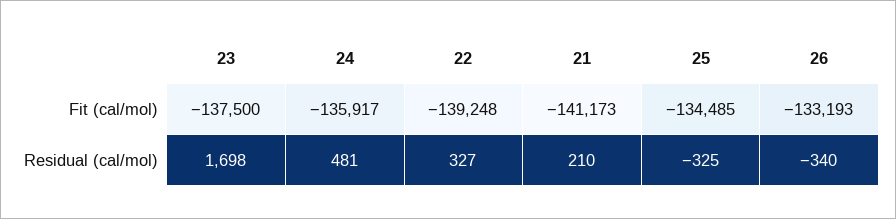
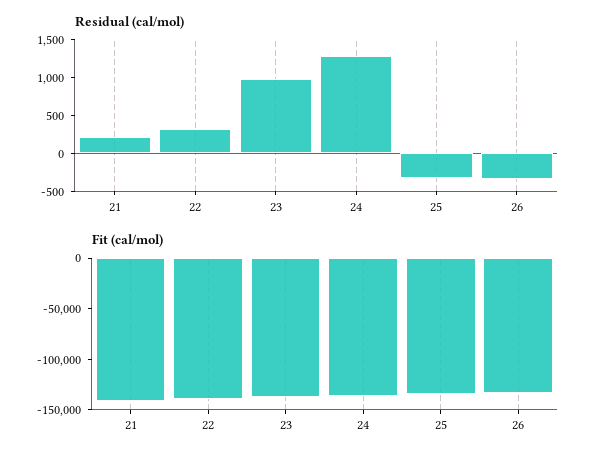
Residual (cal/mol), 23: 1698 -> 1000
Residual (cal/mol), 24: 481 -> 1250

